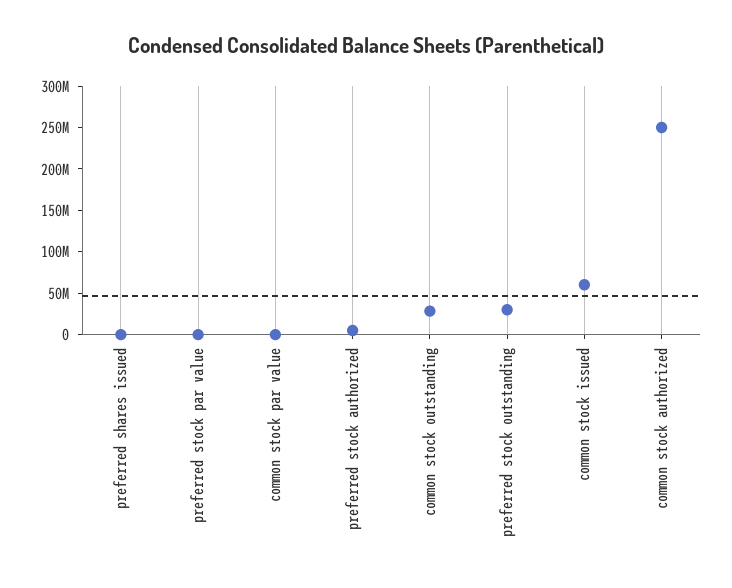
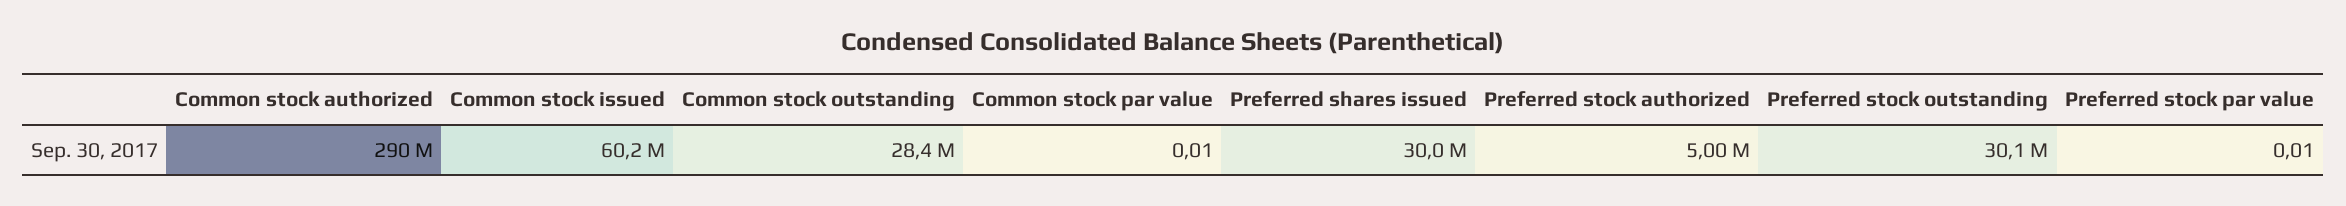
preferred shares issued: 0 -> 30000000
common stock authorized: 250000000 -> 290000000

